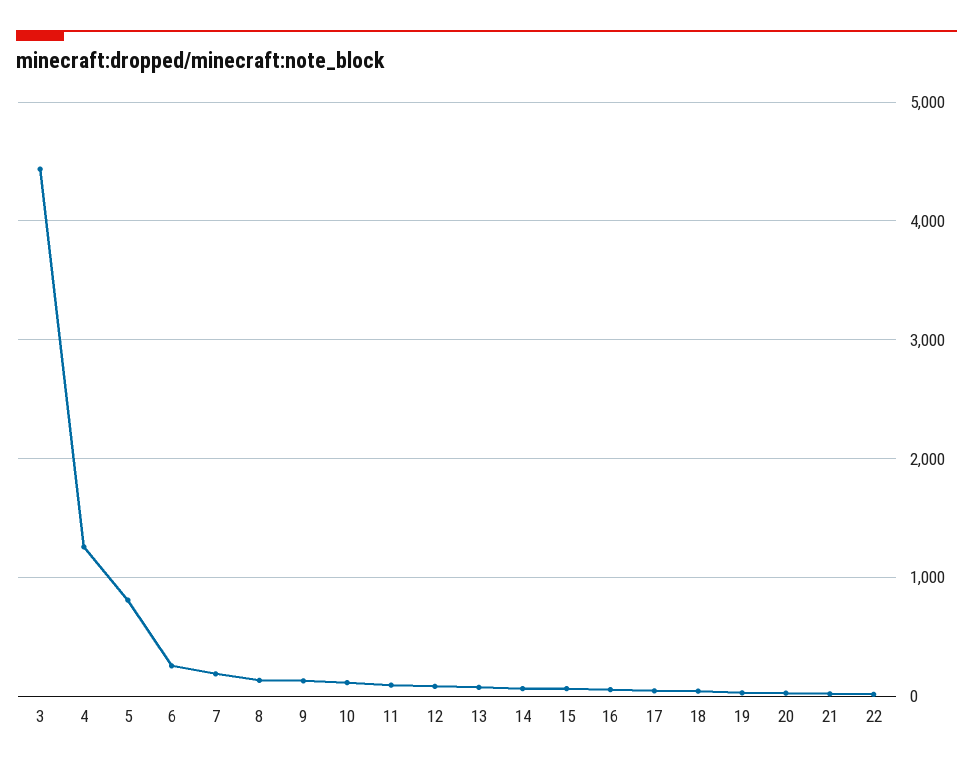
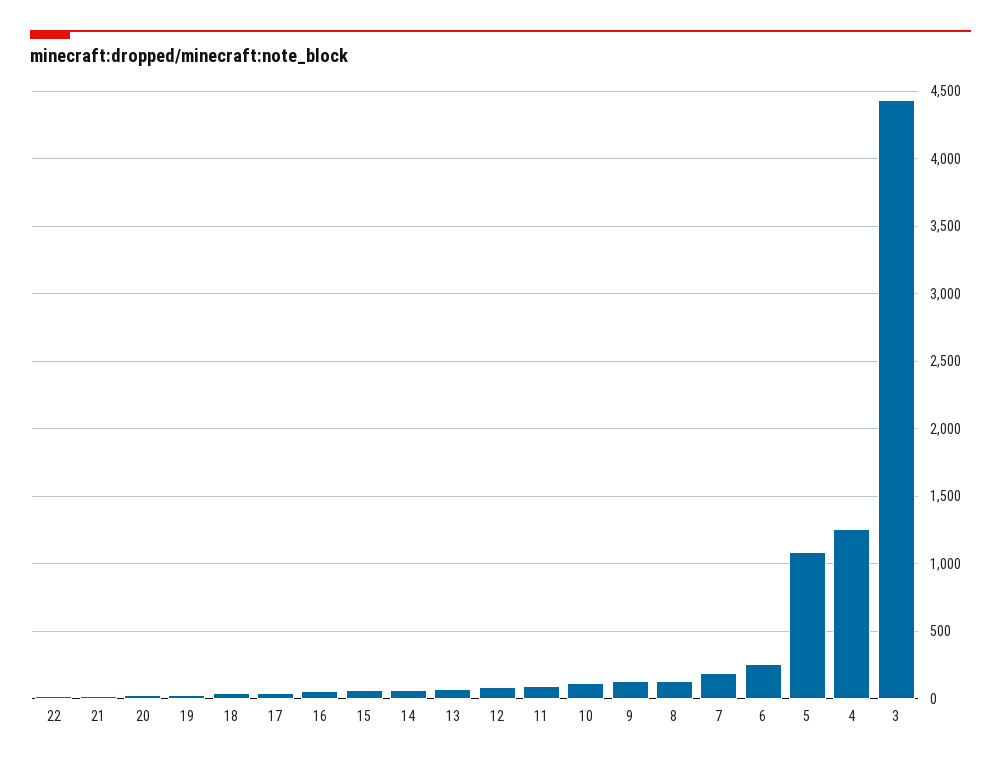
5: 800 -> 1100

